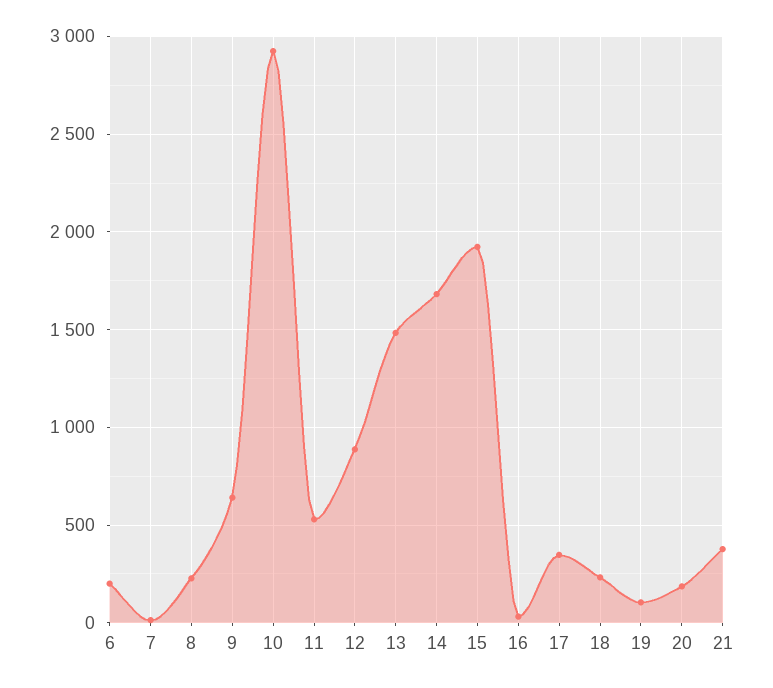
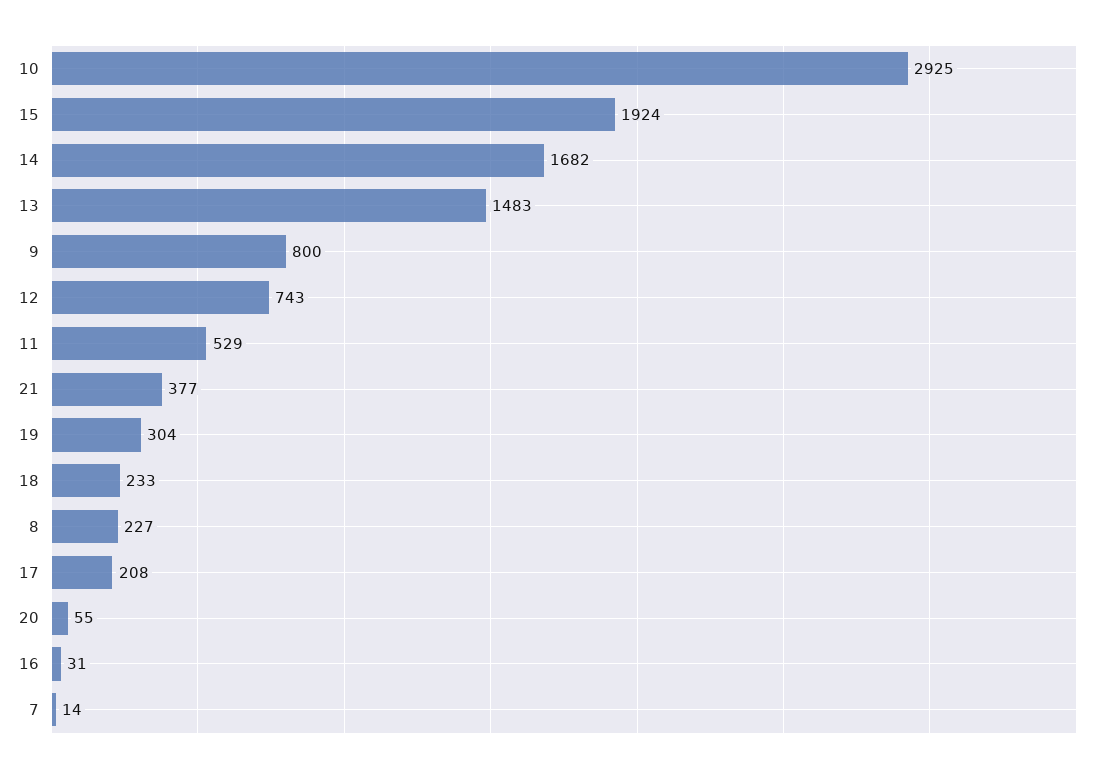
6: 200 -> none
9: 650 -> 800
12: 900 -> 743
17: 350 -> 208
19: 100 -> 304
20: 200 -> 55

